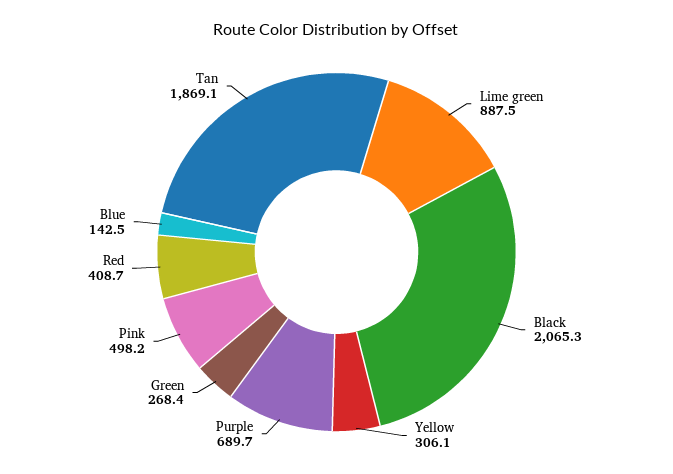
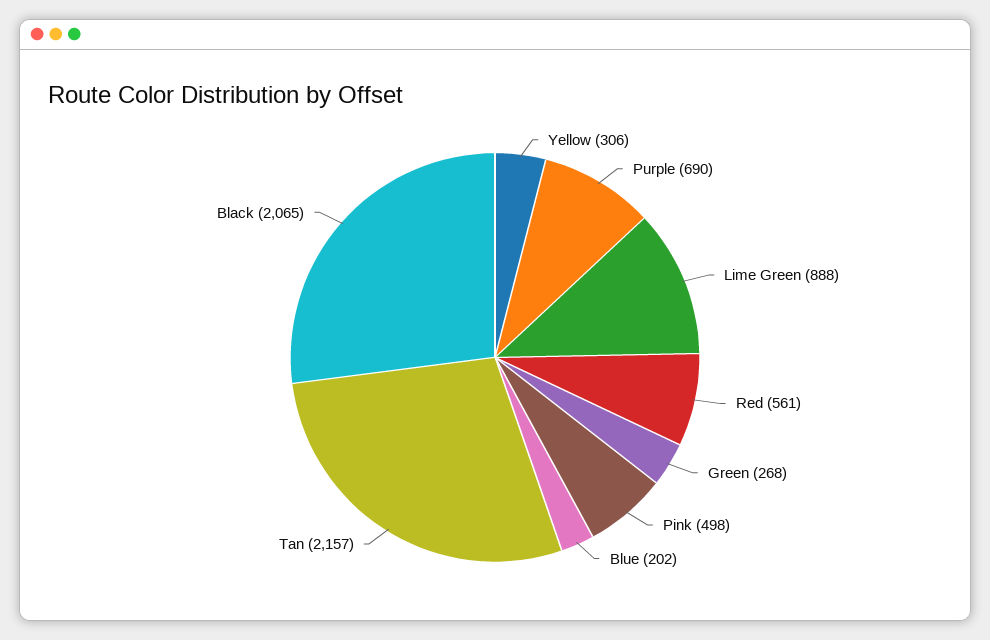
Red: 408.7 -> 561
Blue: 142.5 -> 202
Tan: 1869.1 -> 2157

